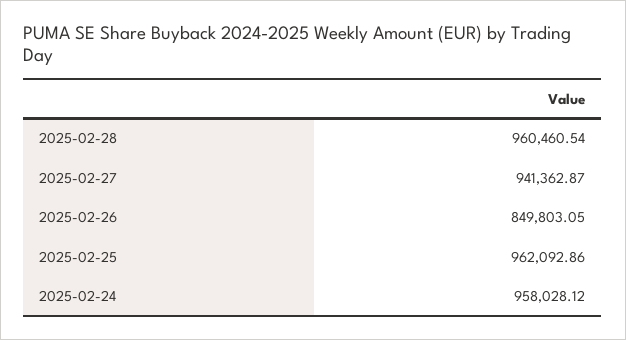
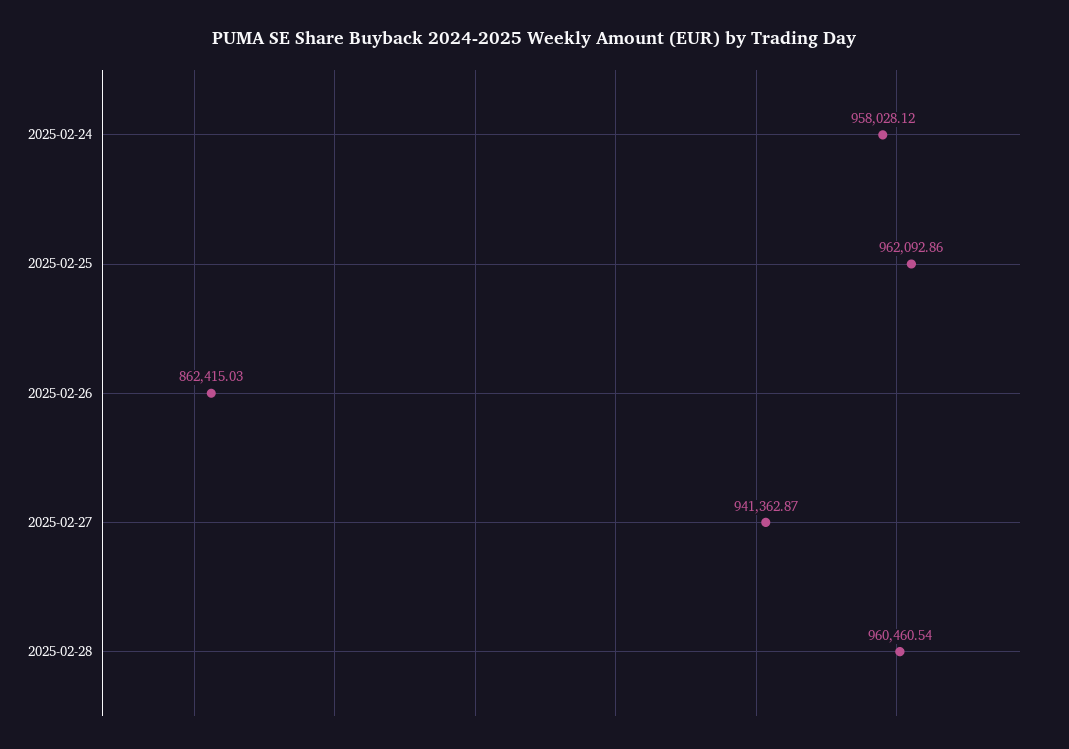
2025-02-26: 849803.05 -> 862415.03

